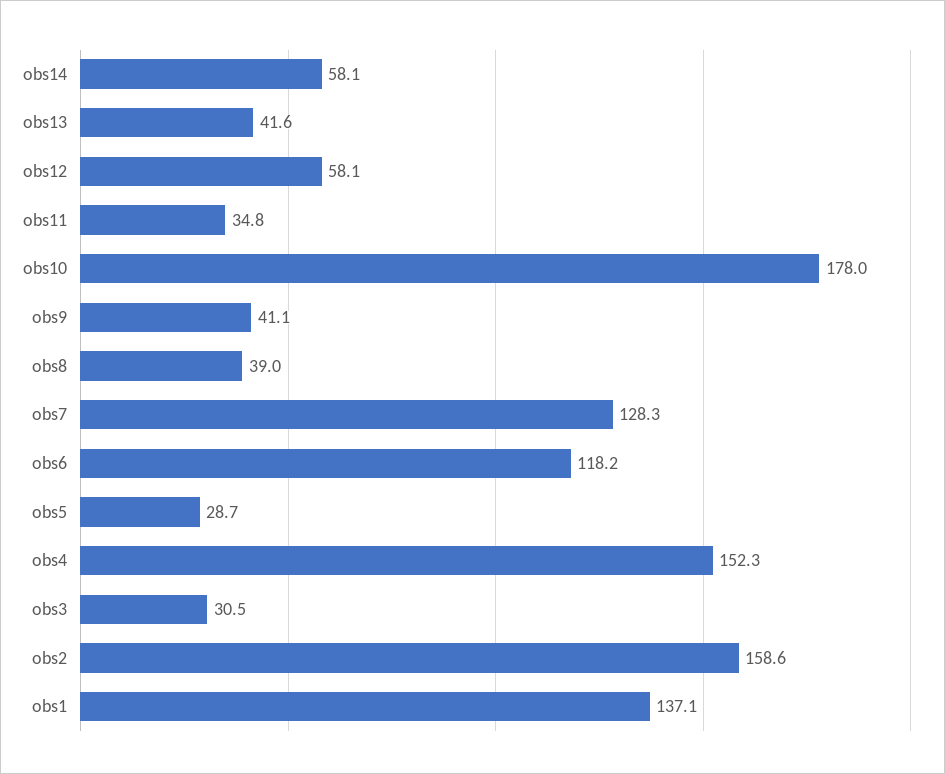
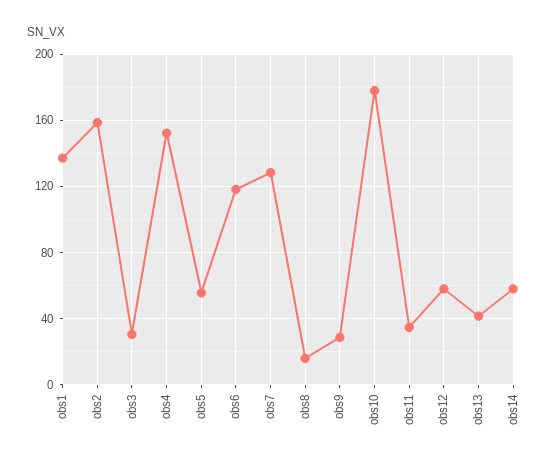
obs9: 41.1 -> 30
obs8: 39 -> 15
obs5: 28.7 -> 55

